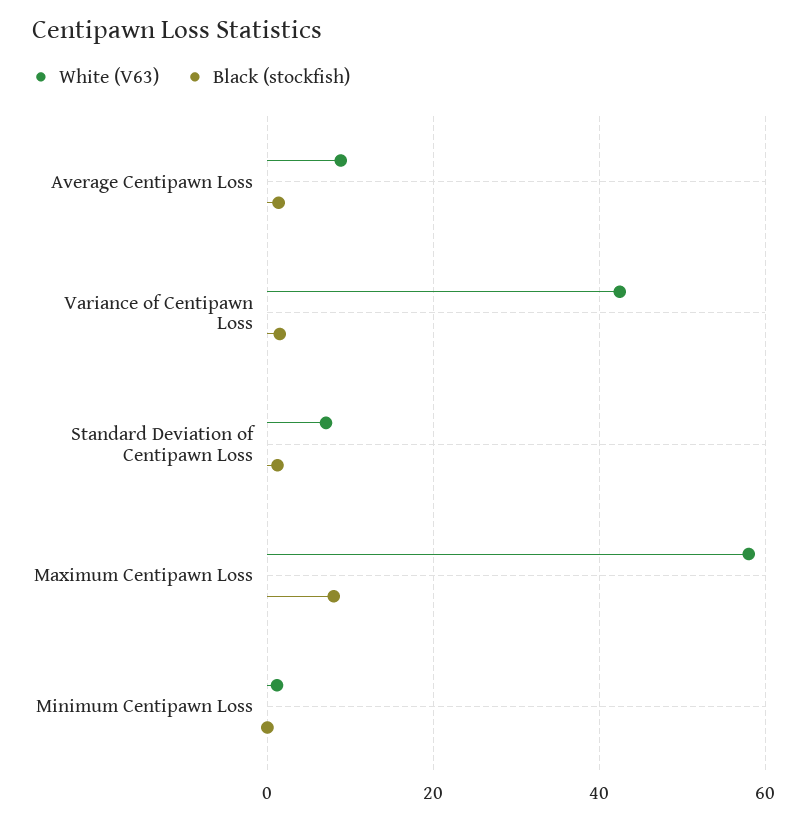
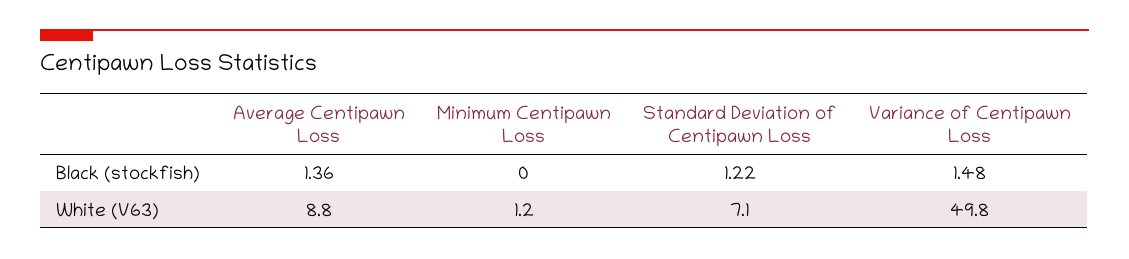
White (V63), Variance of Centipawn Loss: 42 -> 49.8
White (V63), Maximum Centipawn Loss: 58 -> none
Black (stockfish), Maximum Centipawn Loss: 8 -> none

